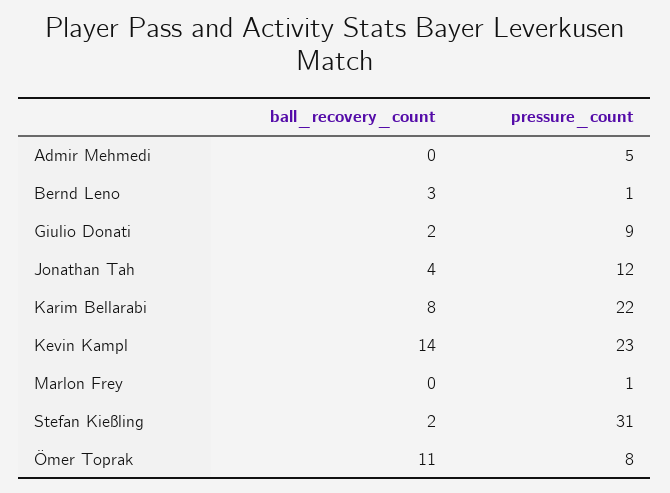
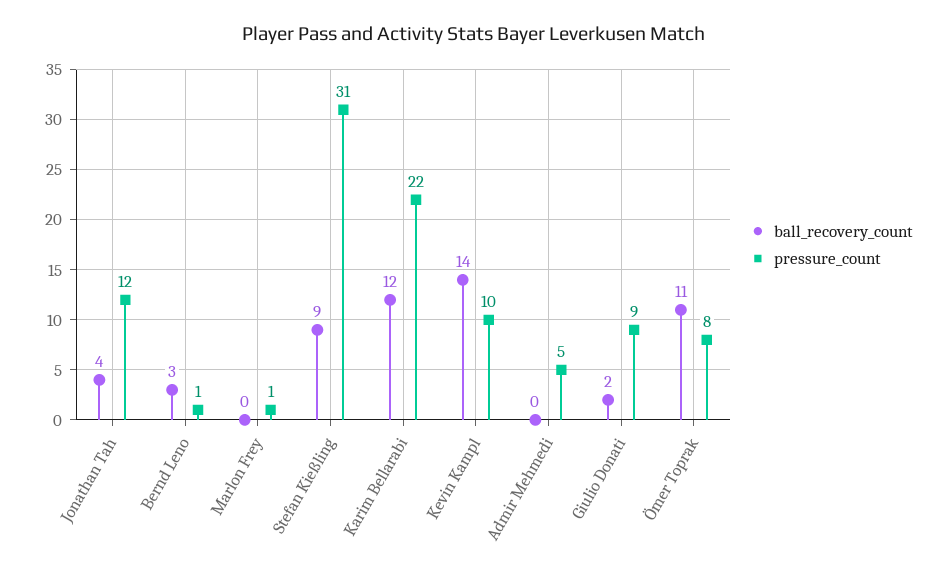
ball_recovery_count, Karim Bellarabi: 8 -> 12
pressure_count, Kevin Kampl: 23 -> 10
ball_recovery_count, Stefan Kießling: 2 -> 9

